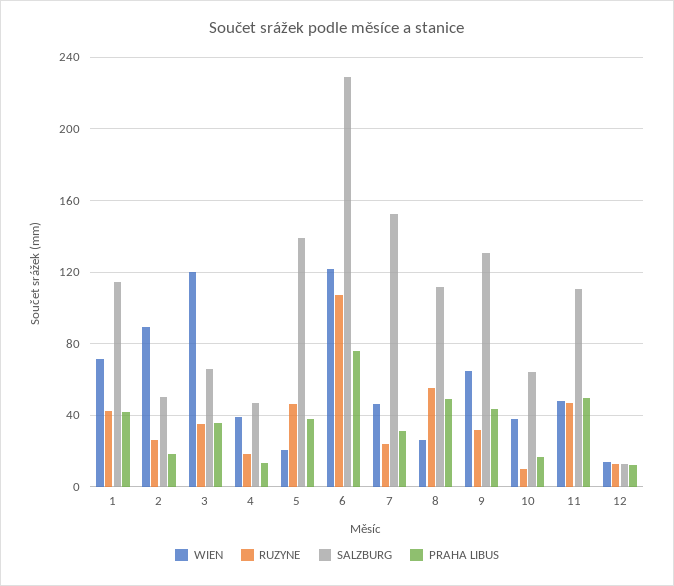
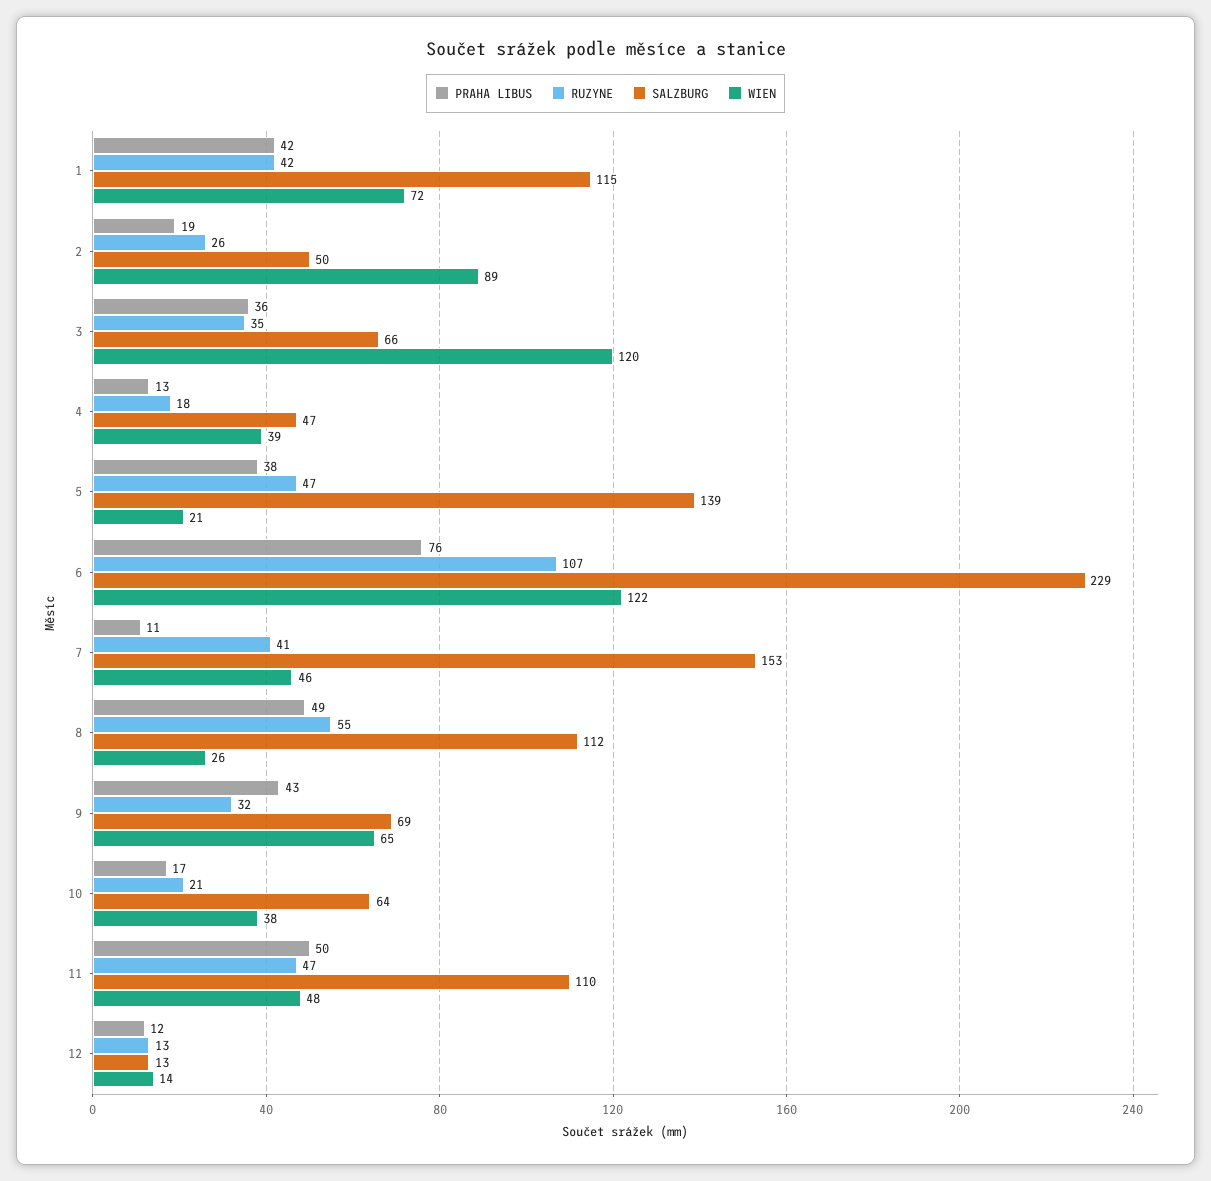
RUZYNE, 7: 25 -> 41
PRAHA LIBUS, 7: 30 -> 11
SALZBURG, 9: 130 -> 69
RUZYNE, 10: 10 -> 21

